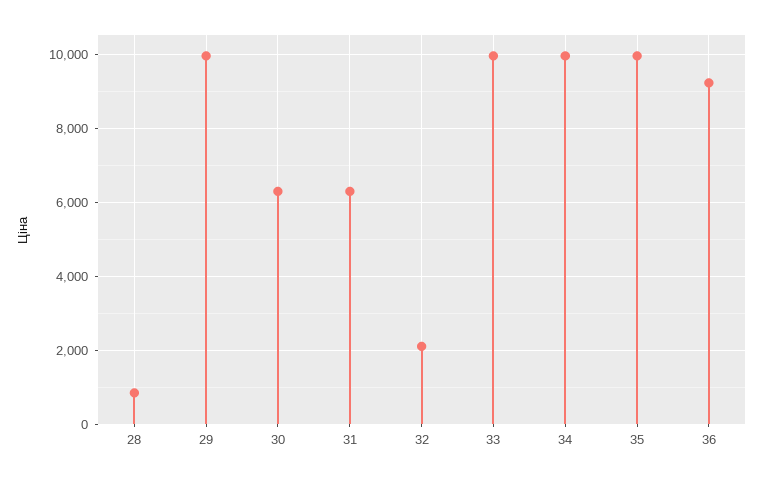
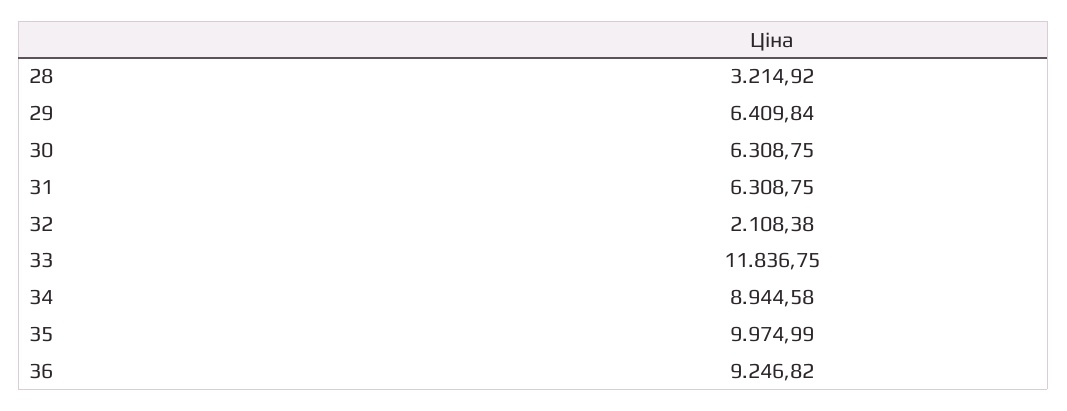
28: 800 -> 3214.92
29: 10000 -> 6409.84
33: 10000 -> 11836.75
34: 10000 -> 8944.58

